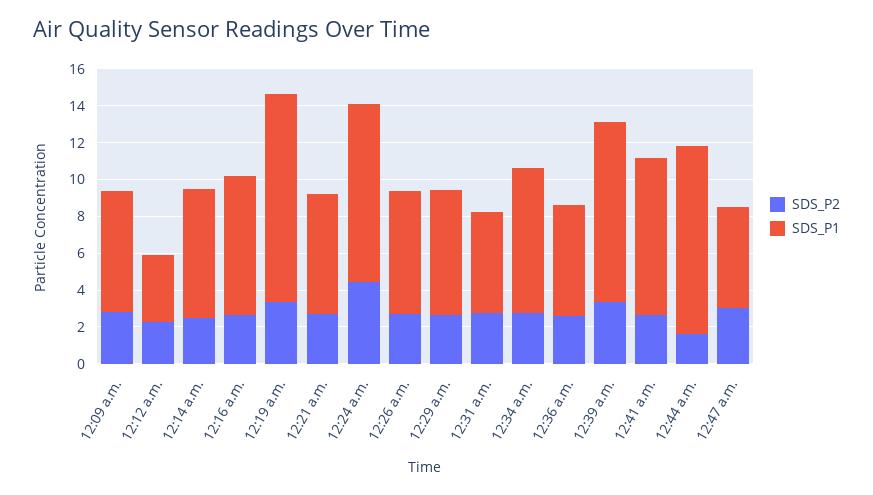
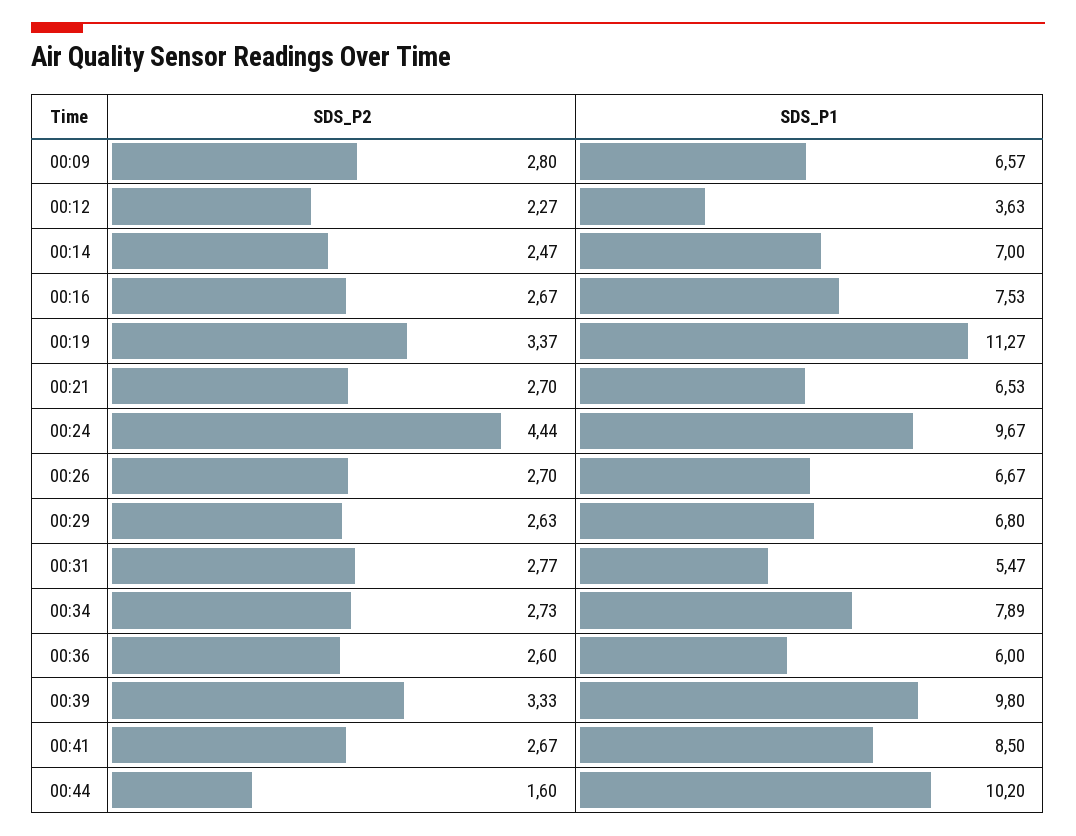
SDS_P2, 12:47 a.m.: 3 -> none
SDS_P1, 12:47 a.m.: 5.5 -> none

